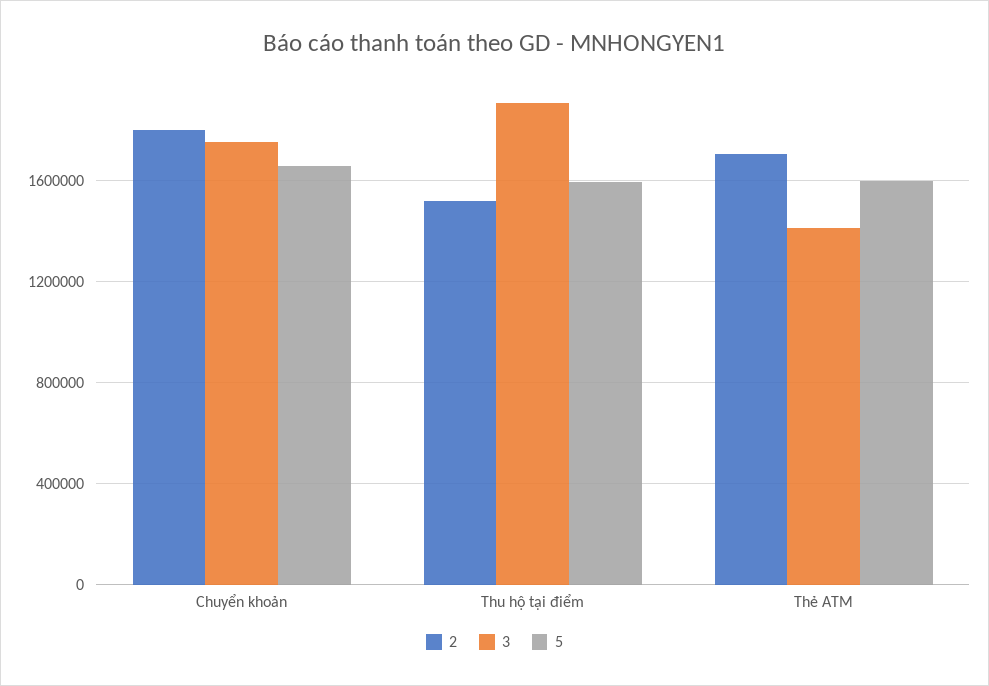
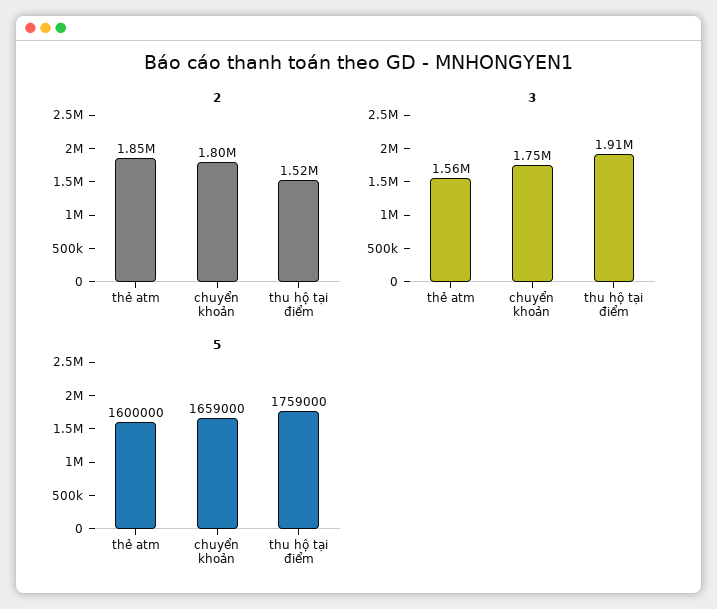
5, Thu hộ tại điểm: 1600000 -> 1759000
2, Thẻ ATM: 1700000 -> 1850000
3, Thẻ ATM: 1400000 -> 1560000

